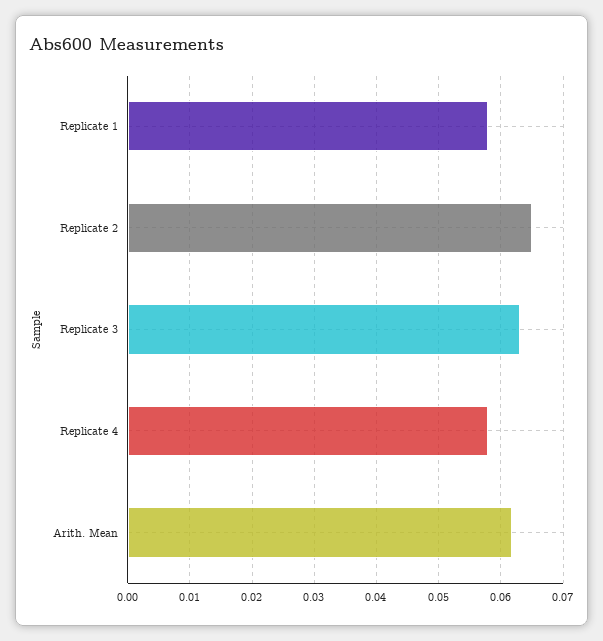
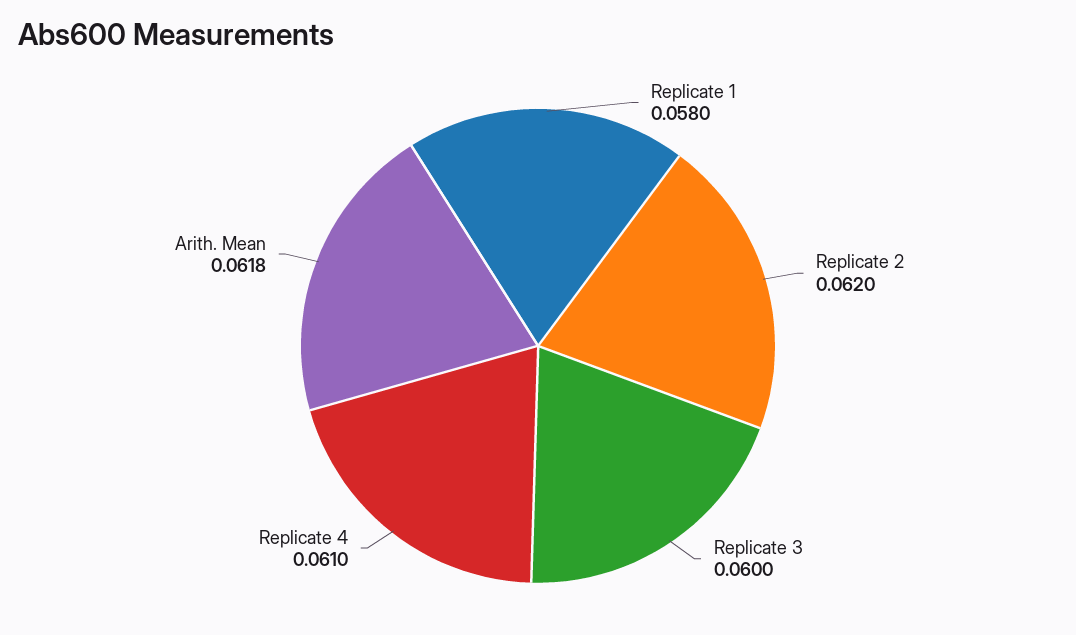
Replicate 2: 0.065 -> 0.062
Replicate 3: 0.063 -> 0.06
Replicate 4: 0.058 -> 0.061

